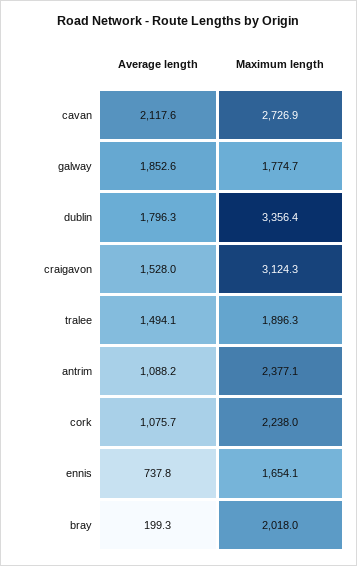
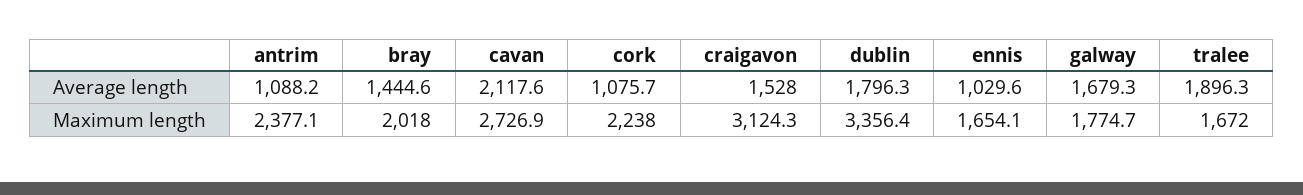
Average length, galway: 1852.6 -> 1679.3
Average length, tralee: 1494.1 -> 1896.3
Maximum length, tralee: 1896.3 -> 1672
Average length, ennis: 737.8 -> 1029.6
Average length, bray: 199.3 -> 1444.6

